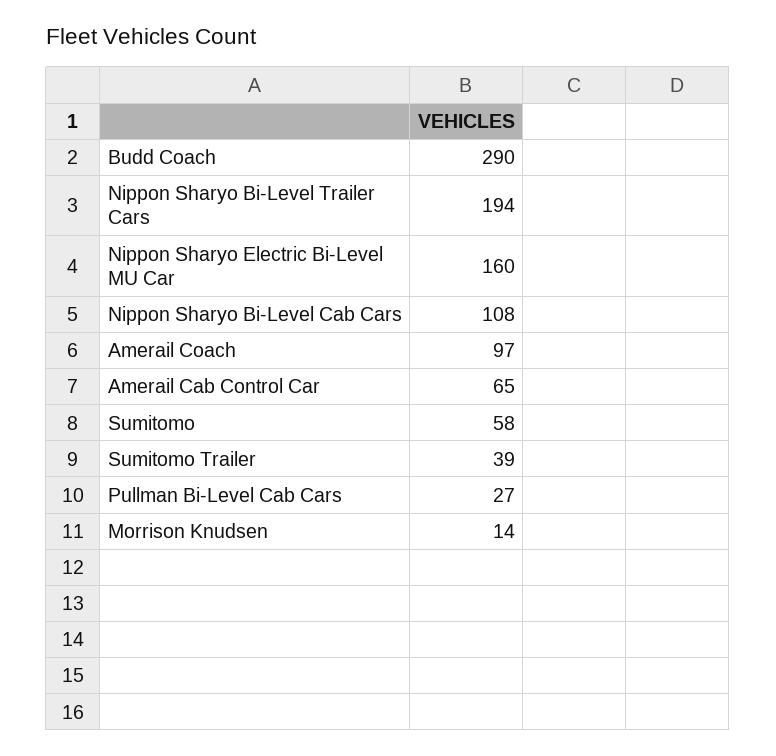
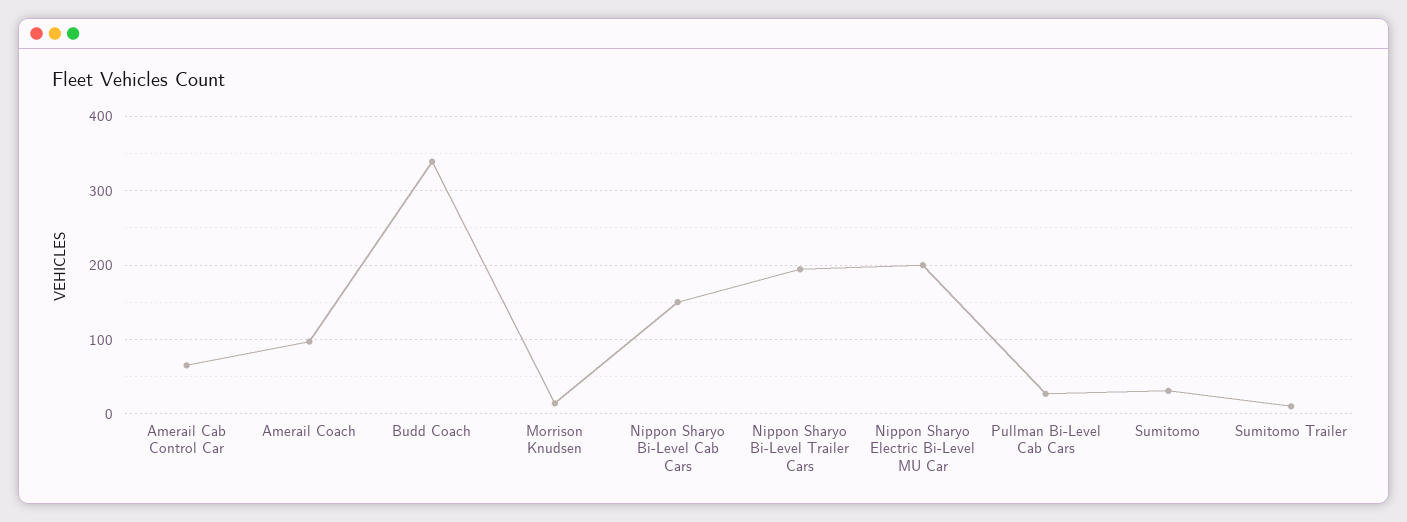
Budd Coach: 290 -> 340
Nippon Sharyo Electric Bi-Level MU Car: 160 -> 200
Nippon Sharyo Bi-Level Cab Cars: 108 -> 150
Sumitomo: 58 -> 30
Sumitomo Trailer: 39 -> 10

